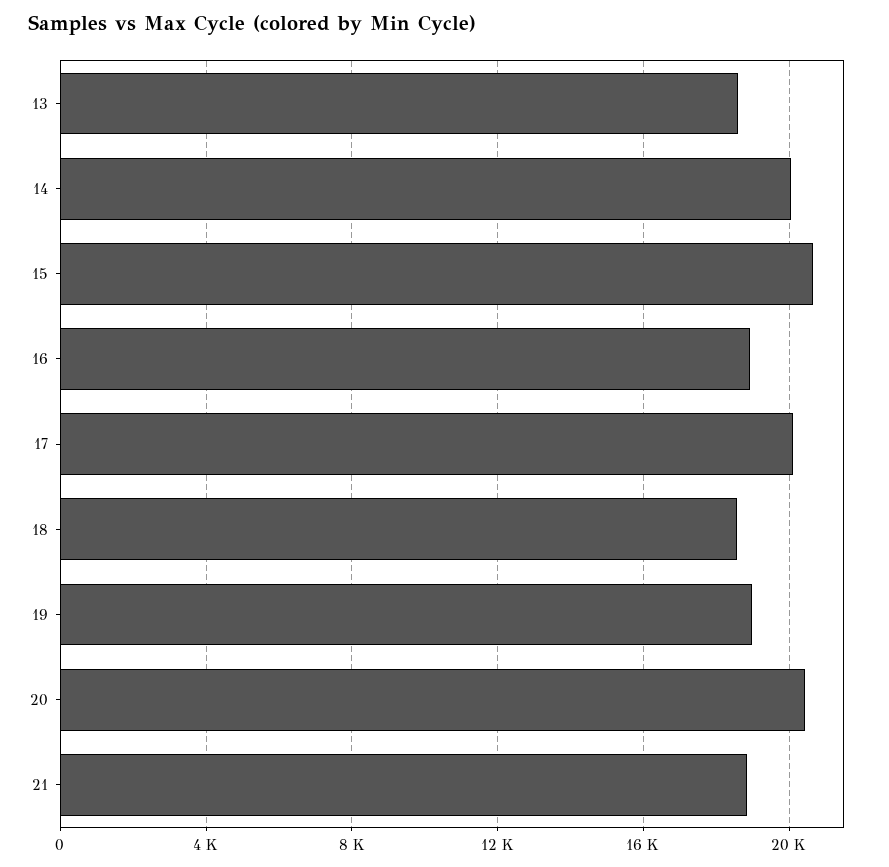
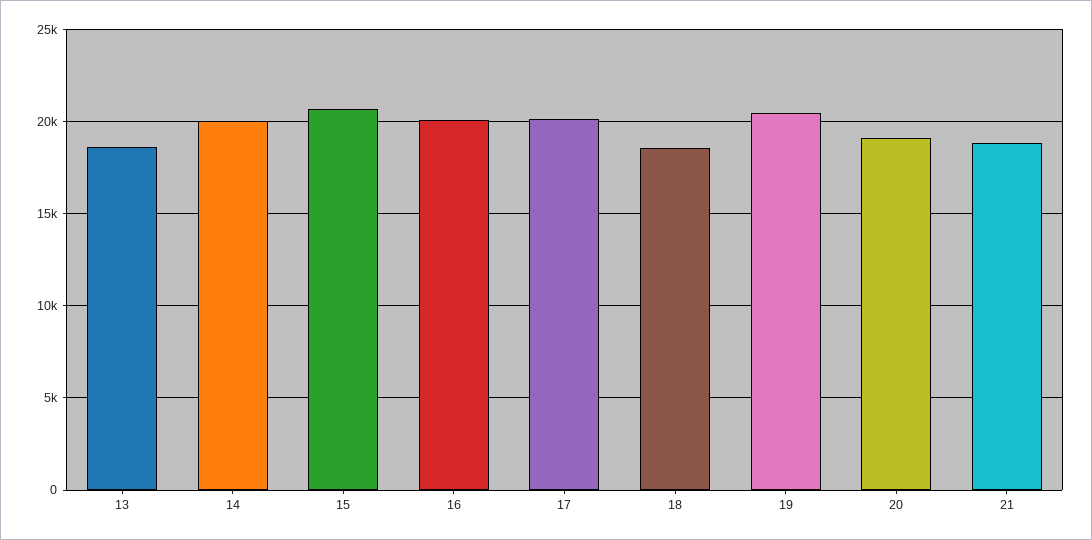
16: 19000 -> 20000
19: 19000 -> 20500
20: 20500 -> 19000

